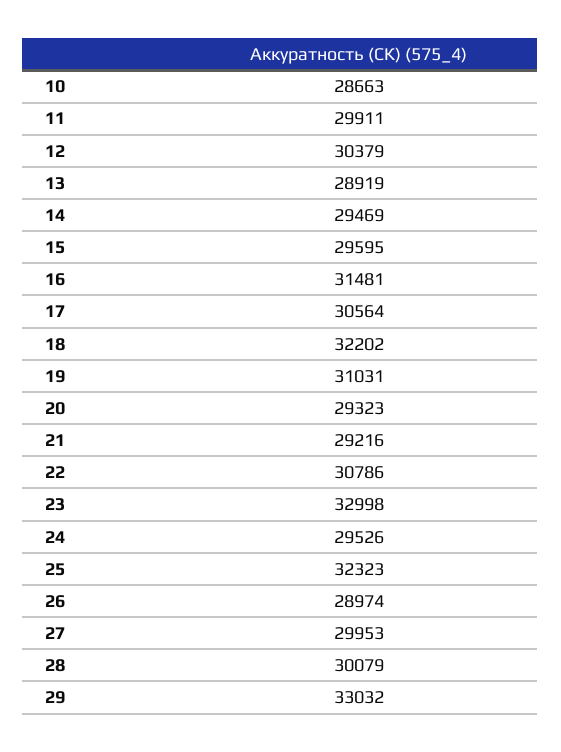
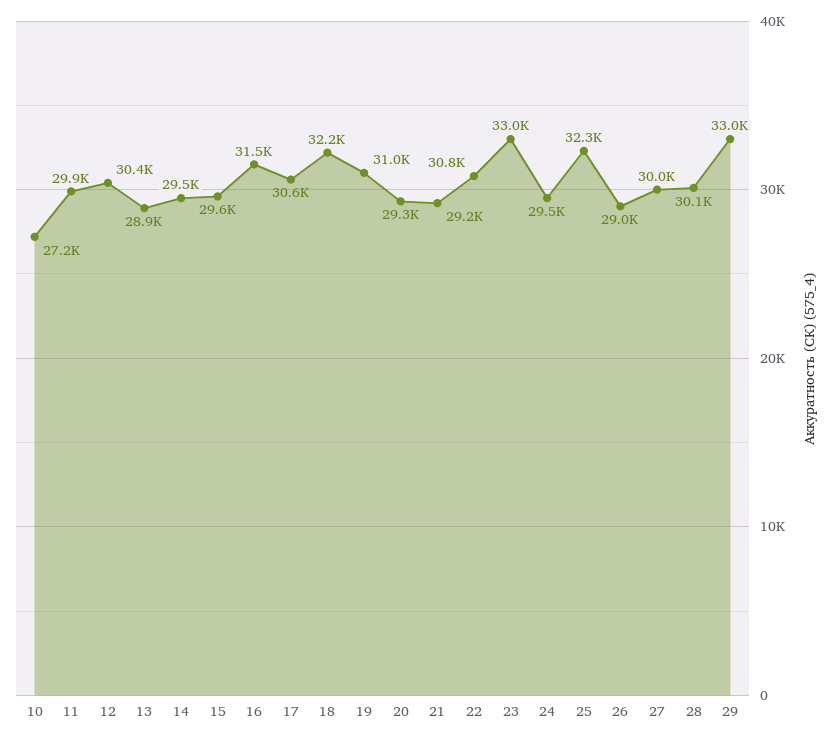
10: 28663 -> 27200

